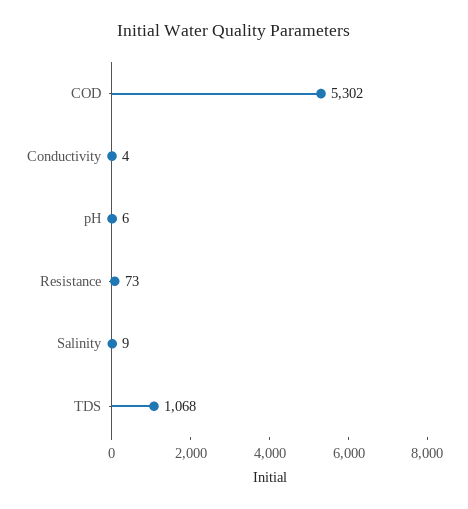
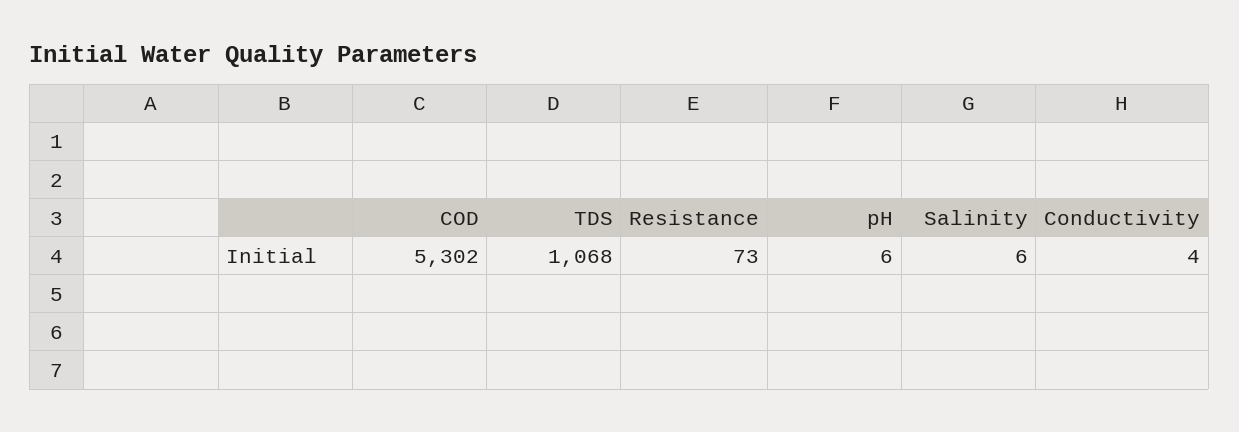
Salinity: 9 -> 6

